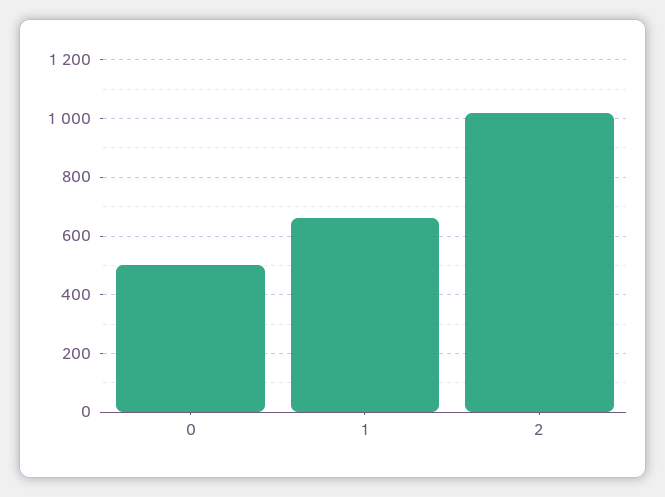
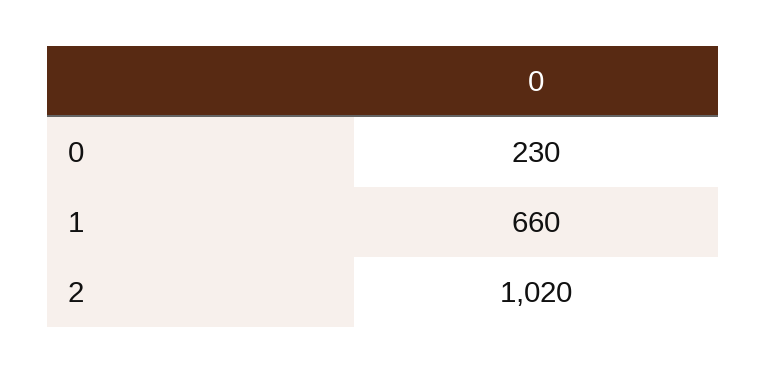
0: 500 -> 230

